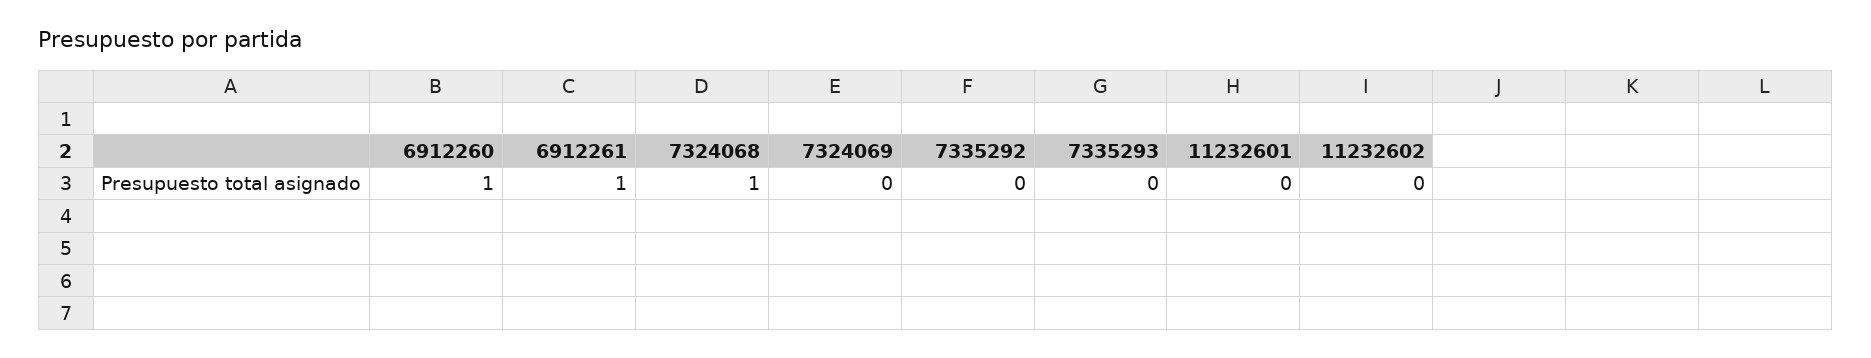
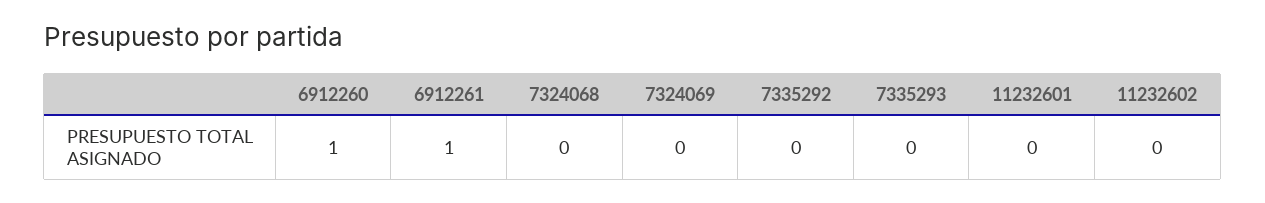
7324068: 1 -> 0

